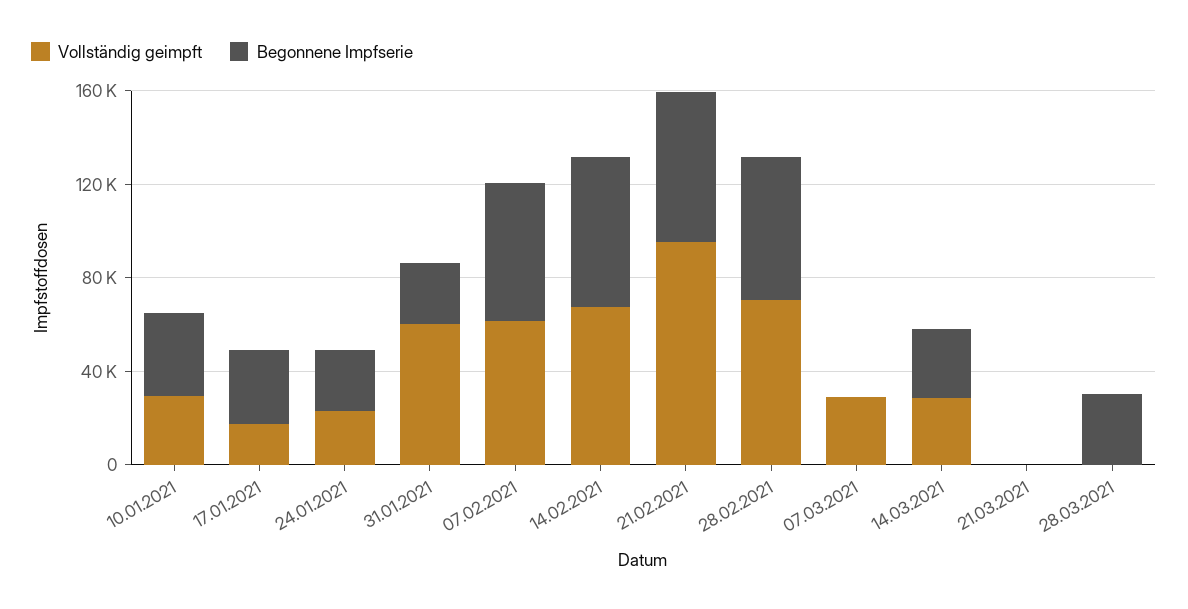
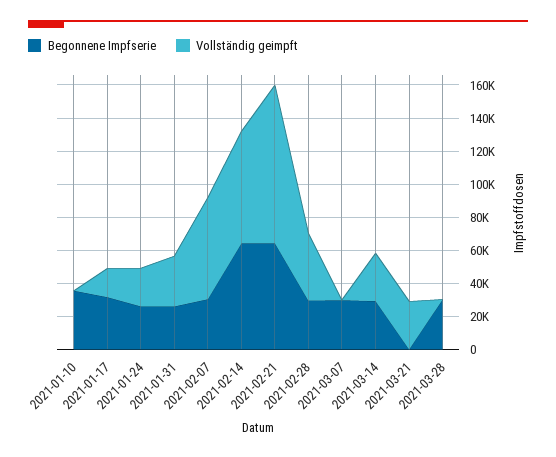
Vollständig geimpft, 10.01.2021: 30000 -> 0
Vollständig geimpft, 31.01.2021: 60000 -> 30000
Begonnene Impfserie, 07.02.2021: 60000 -> 30000
Vollständig geimpft, 28.02.2021: 70000 -> 40000
Begonnene Impfserie, 28.02.2021: 60000 -> 30000
Vollständig geimpft, 07.03.2021: 30000 -> 0
Begonnene Impfserie, 07.03.2021: 0 -> 30000
Vollständig geimpft, 21.03.2021: 0 -> 30000

